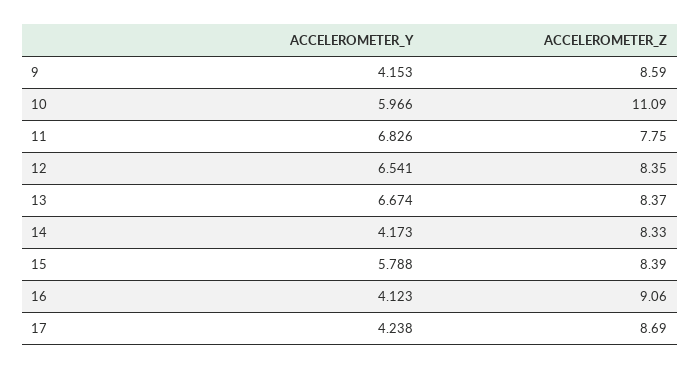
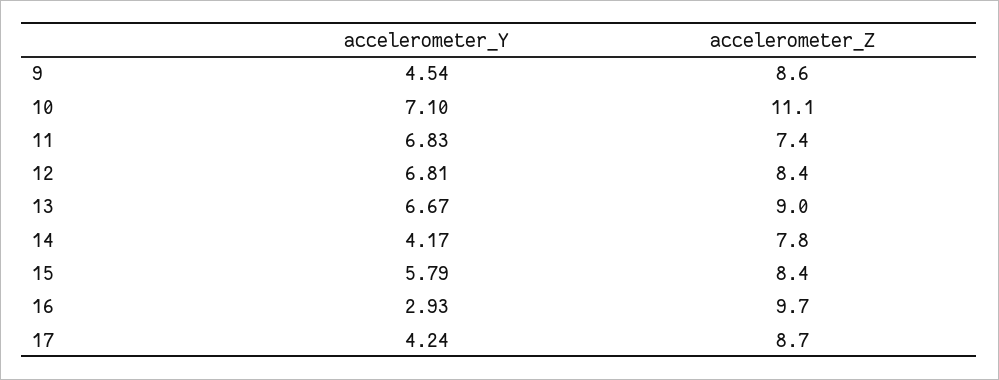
ACCELEROMETER_Y, 9: 4.153 -> 4.54
ACCELEROMETER_Y, 10: 5.966 -> 7.1
ACCELEROMETER_Z, 11: 7.75 -> 7.4
ACCELEROMETER_Y, 12: 6.541 -> 6.81
ACCELEROMETER_Z, 13: 8.37 -> 9
ACCELEROMETER_Z, 14: 8.33 -> 7.8
ACCELEROMETER_Y, 16: 4.123 -> 2.93
ACCELEROMETER_Z, 16: 9.06 -> 9.7

